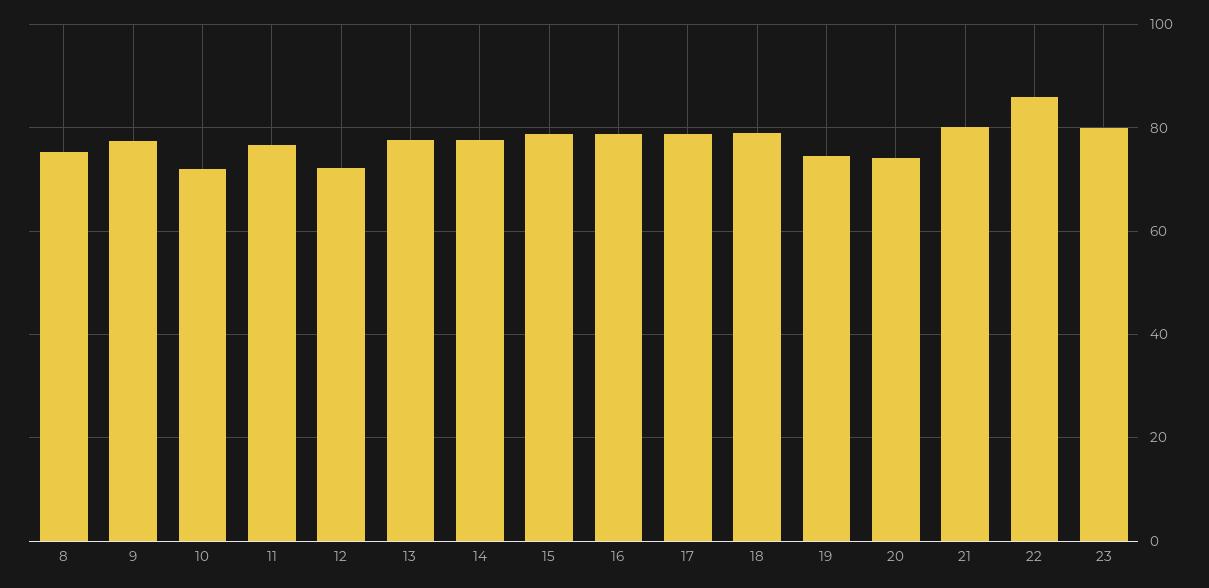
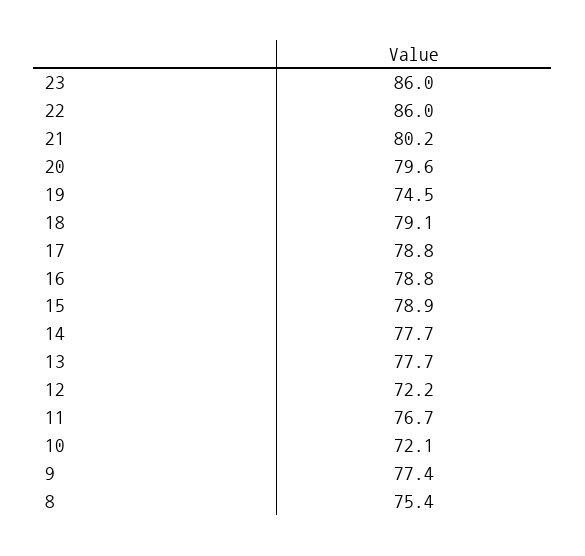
20: 74 -> 79.6
23: 80 -> 86

